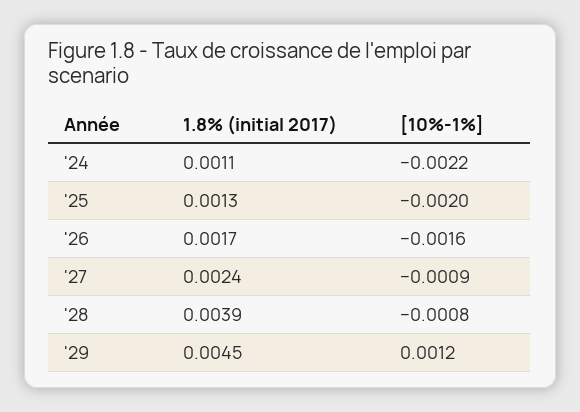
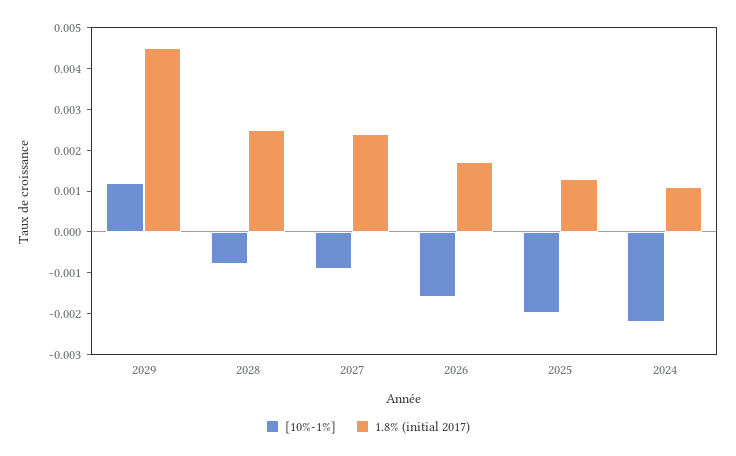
1.8% (initial 2017), '28: 0.0039 -> 0.0025

